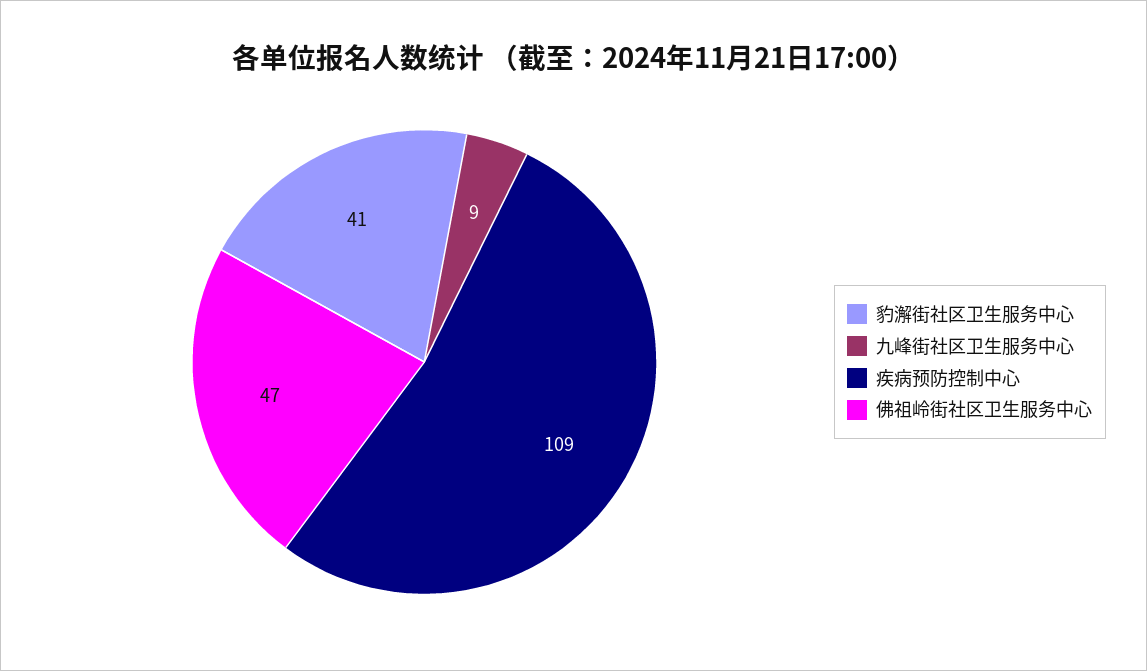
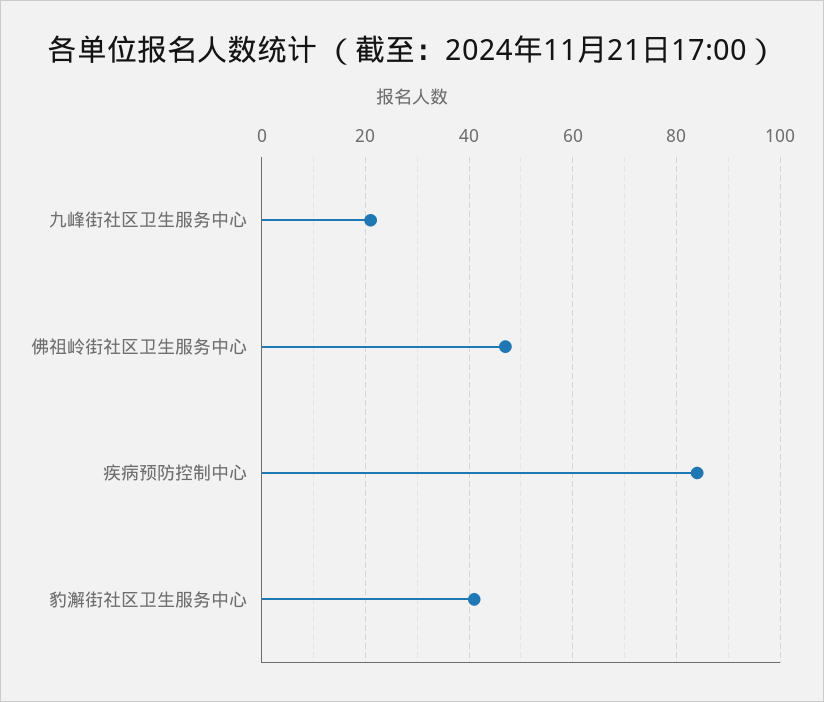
九峰街社区卫生服务中心: 9 -> 20
疾病预防控制中心: 109 -> 85

